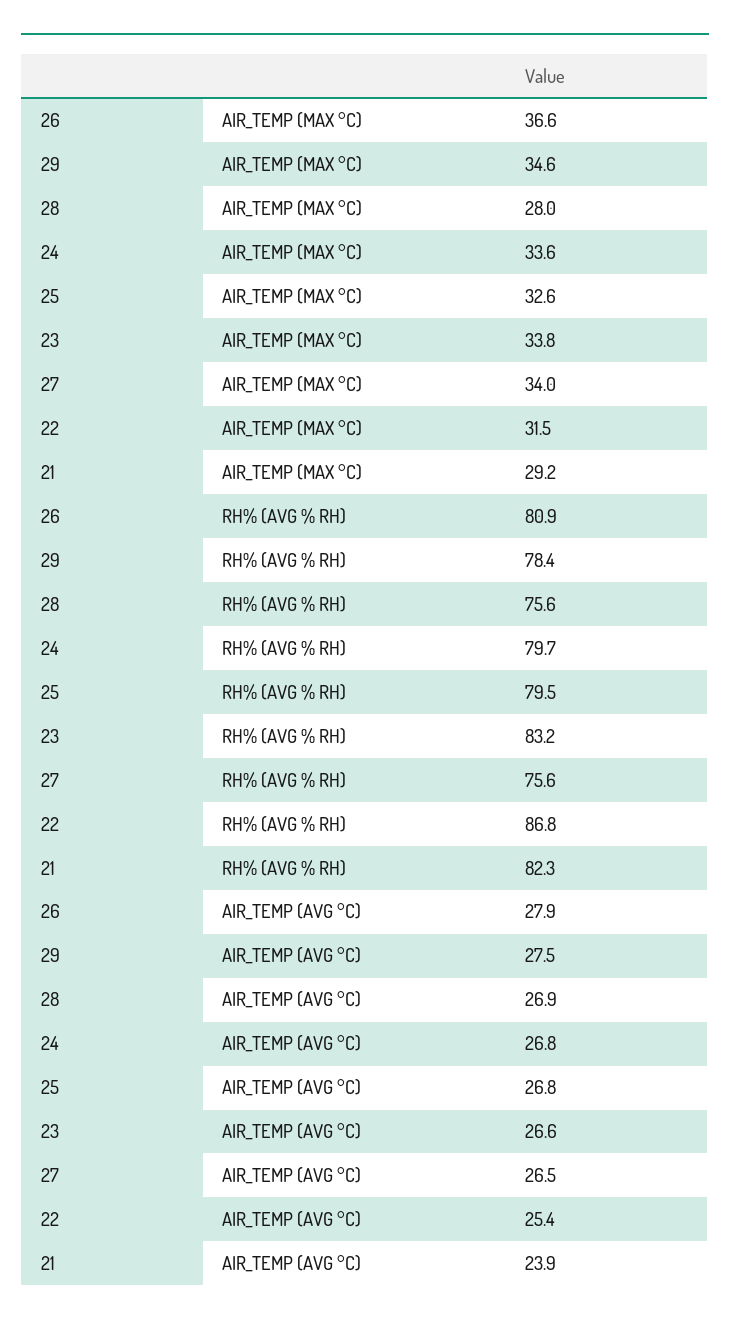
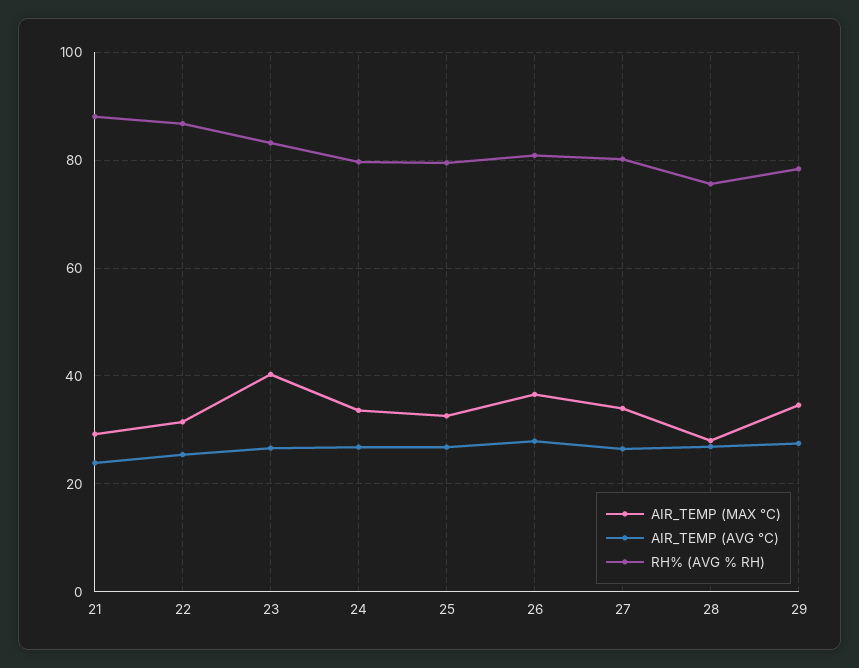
AIR_TEMP (MAX °C), 23: 33.8 -> 40
RH% (AVG % RH), 27: 75.6 -> 80
RH% (AVG % RH), 21: 82.3 -> 88

